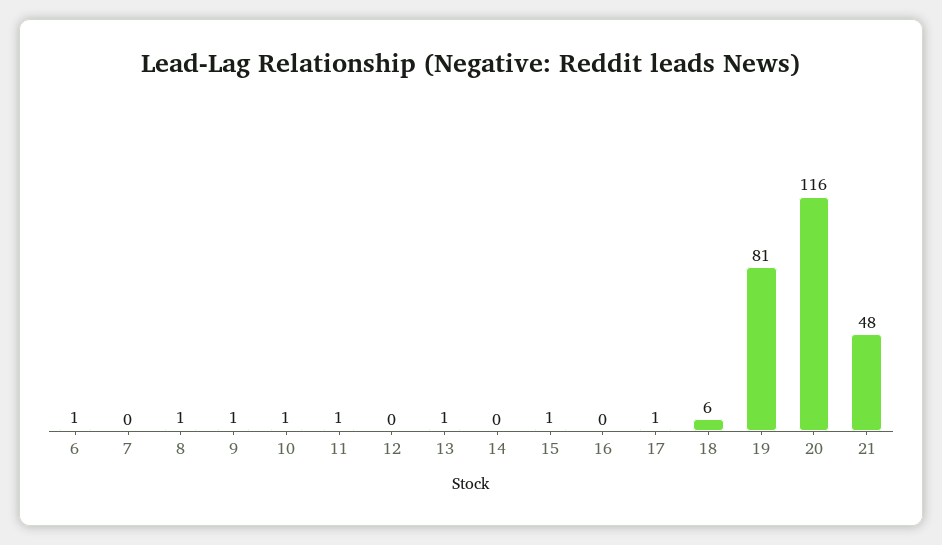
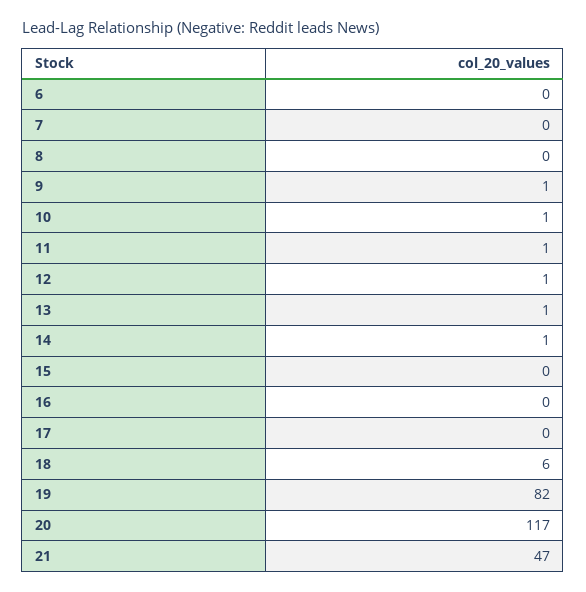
6: 1 -> 0
8: 1 -> 0
12: 0 -> 1
14: 0 -> 1
15: 1 -> 0
17: 1 -> 0
19: 81 -> 82
20: 116 -> 117
21: 48 -> 47

